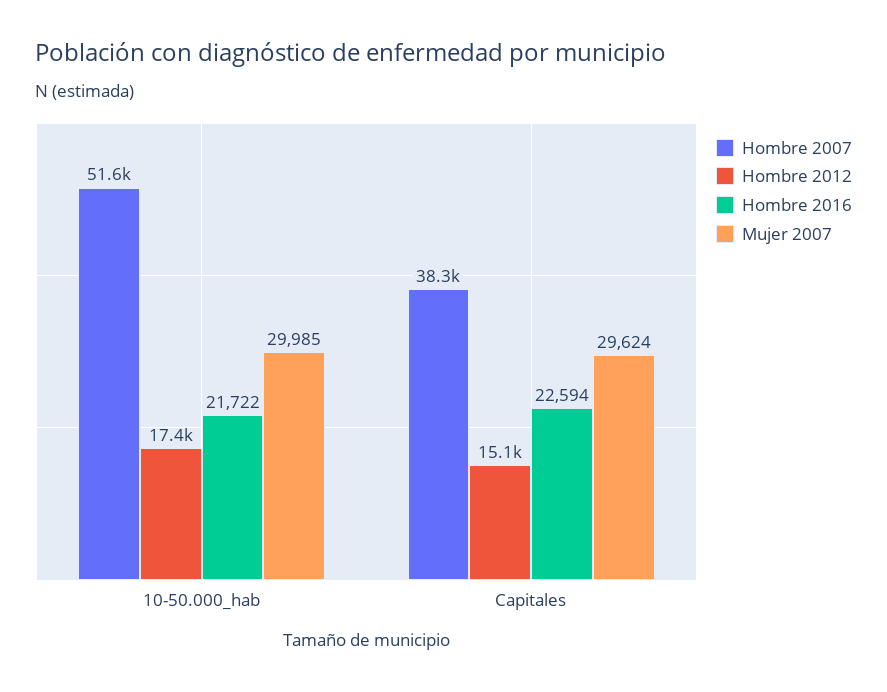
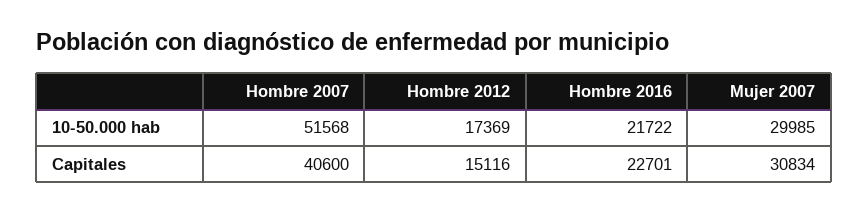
Hombre 2007, Capitales: 38300 -> 40600
Hombre 2016, Capitales: 22594 -> 22701
Mujer 2007, Capitales: 29624 -> 30834

